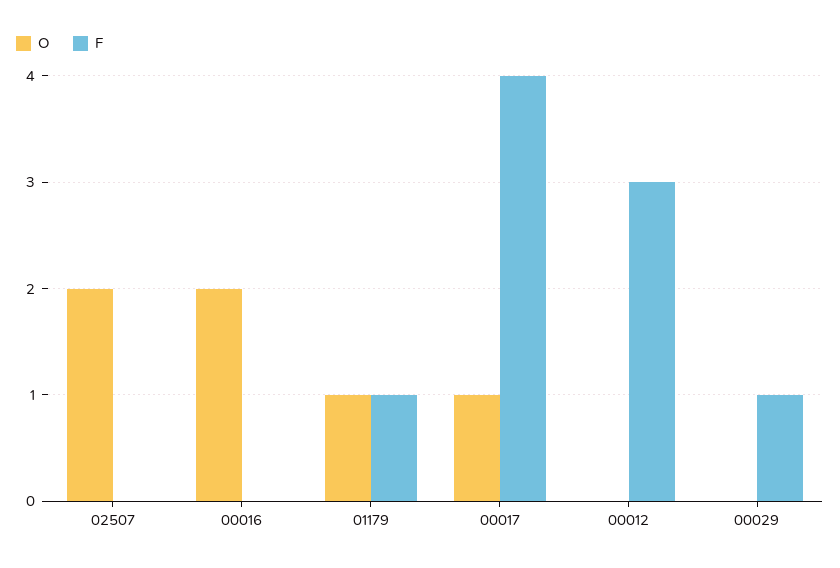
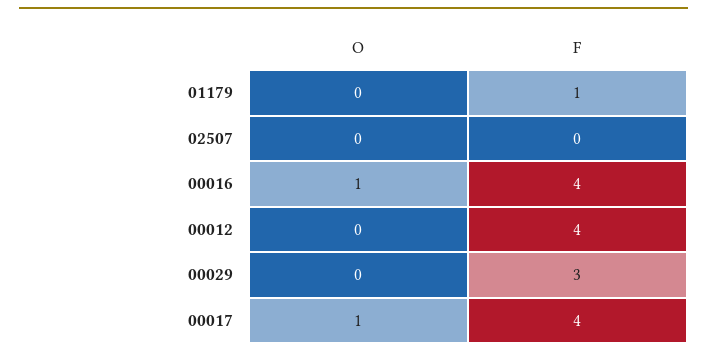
O, 02507: 2 -> 0
O, 00016: 2 -> 1
F, 00016: 0 -> 4
O, 01179: 1 -> 0
F, 00012: 3 -> 4
F, 00029: 1 -> 3

